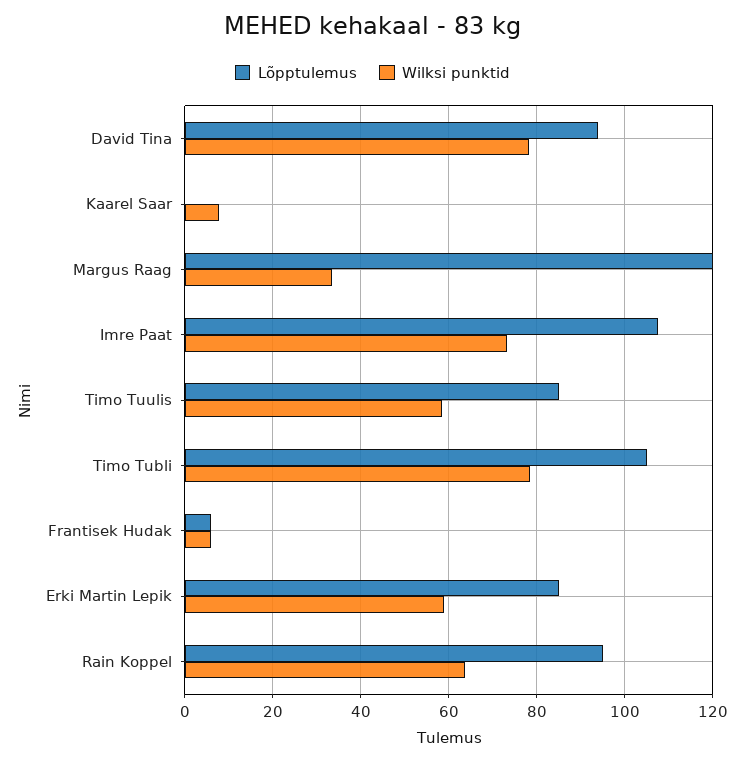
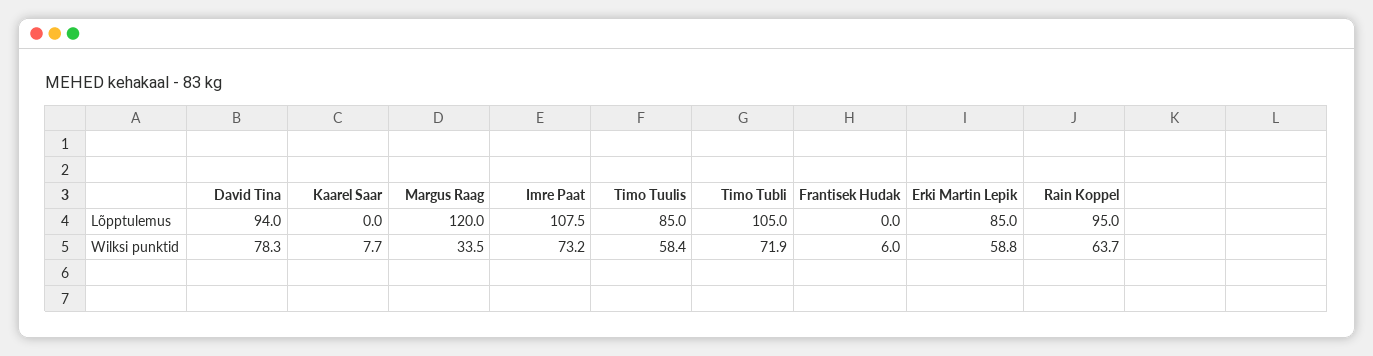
Wilksi punktid, Timo Tubli: 78 -> 71.9
Lõpptulemus, Frantisek Hudak: 6 -> 0

